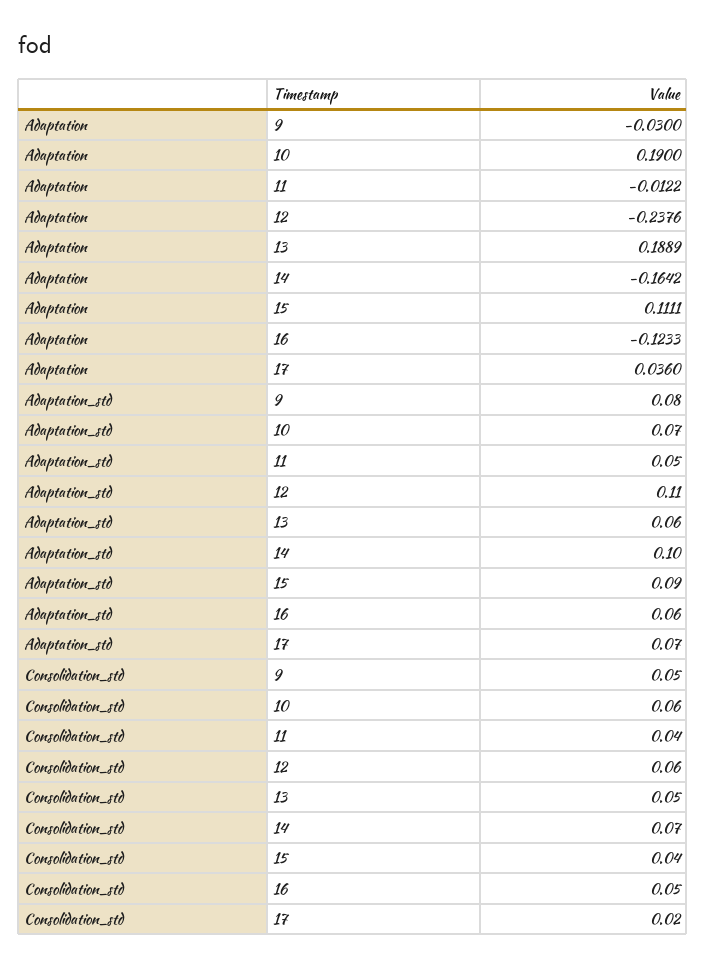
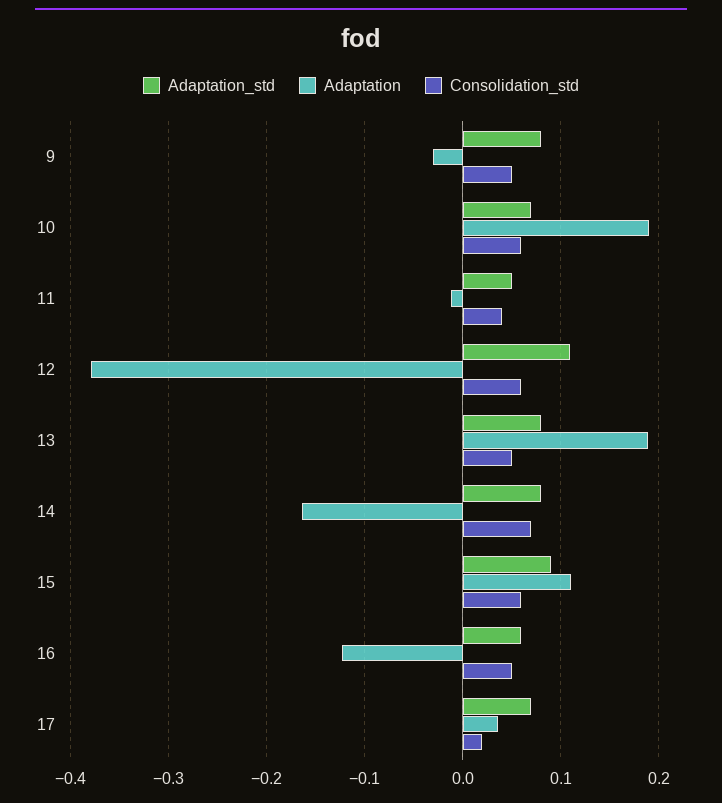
Adaptation, 12: -0.2376 -> -0.38
Adaptation_std, 13: 0.06 -> 0.08
Adaptation_std, 14: 0.1 -> 0.08
Consolidation_std, 15: 0.04 -> 0.06

